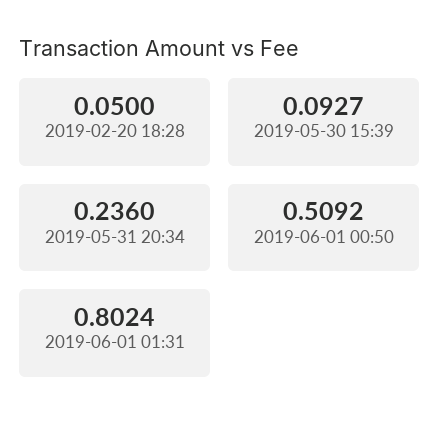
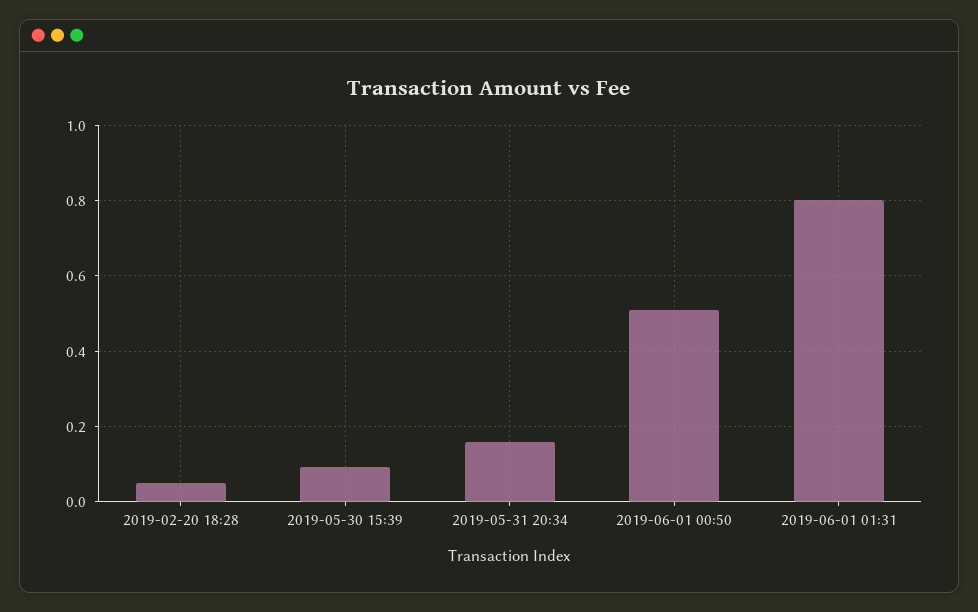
2019-05-31 20:34: 0.236 -> 0.16

